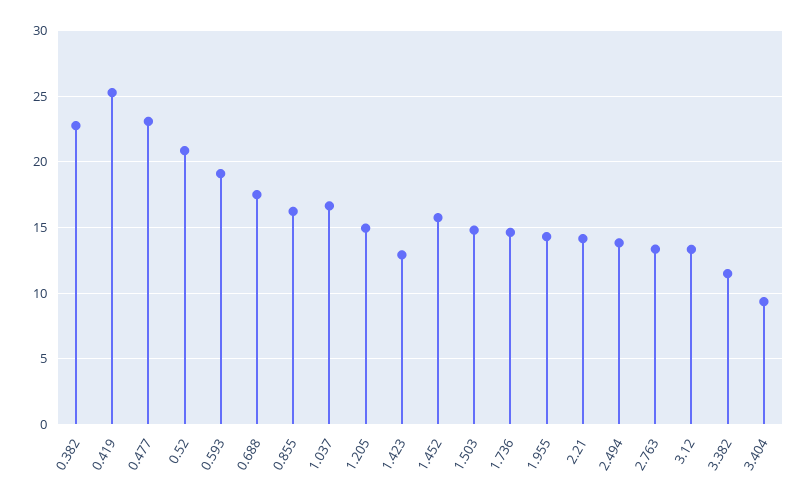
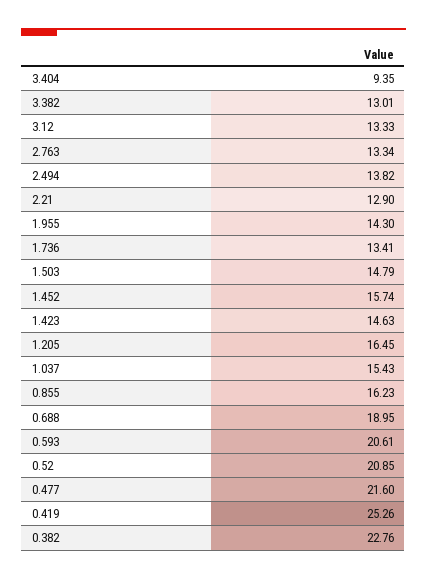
0.477: 23 -> 21.6
0.593: 19 -> 20.61
0.688: 17.5 -> 18.95
1.037: 16.5 -> 15.43
1.205: 15 -> 16.45
1.423: 13 -> 14.63
1.736: 14.5 -> 13.41
2.21: 14 -> 12.9
3.382: 11.5 -> 13.01

